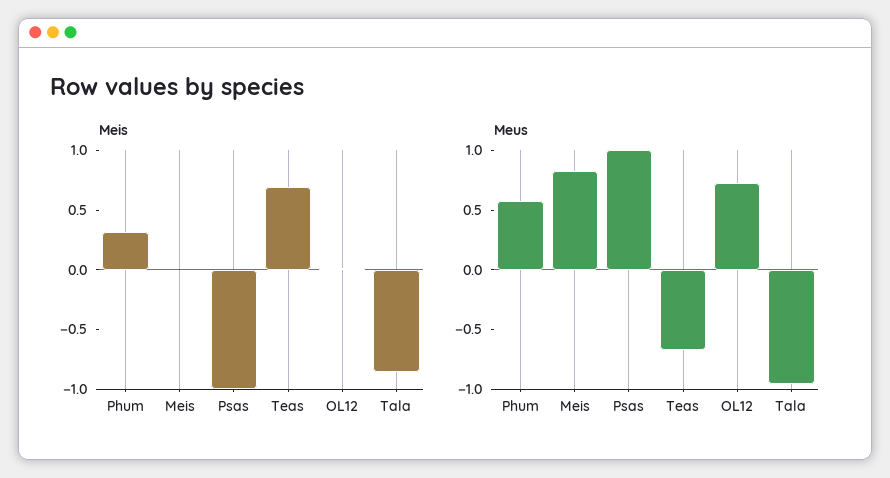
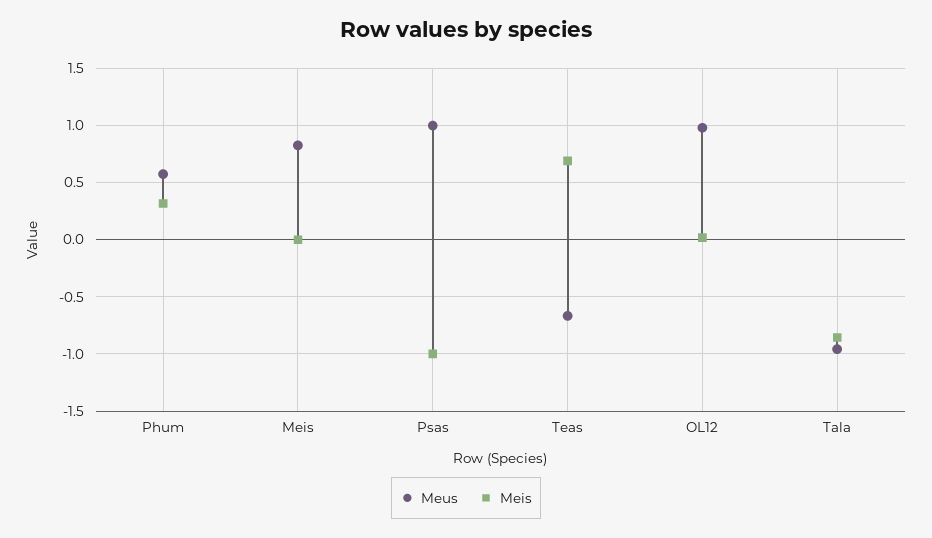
Meus, OL12: 0.7 -> 1

